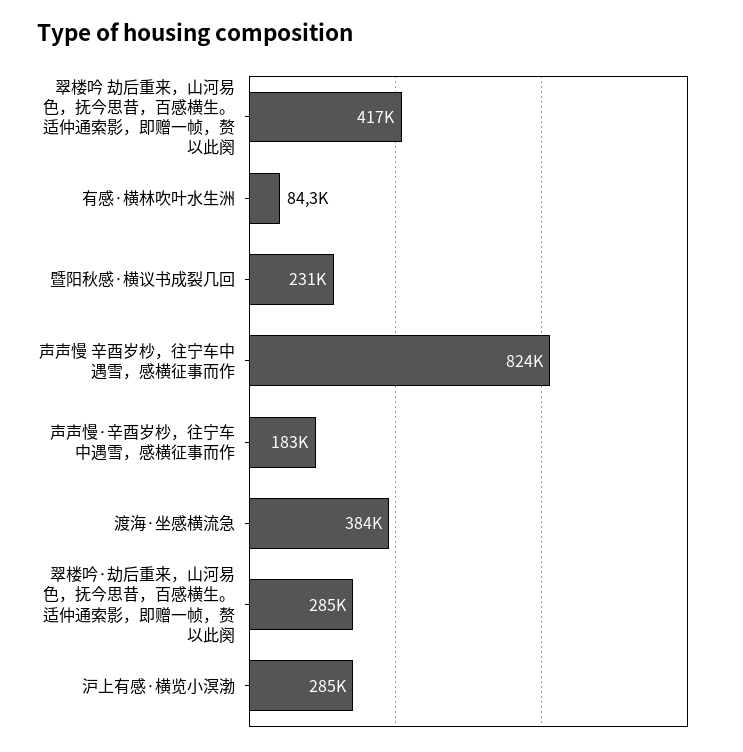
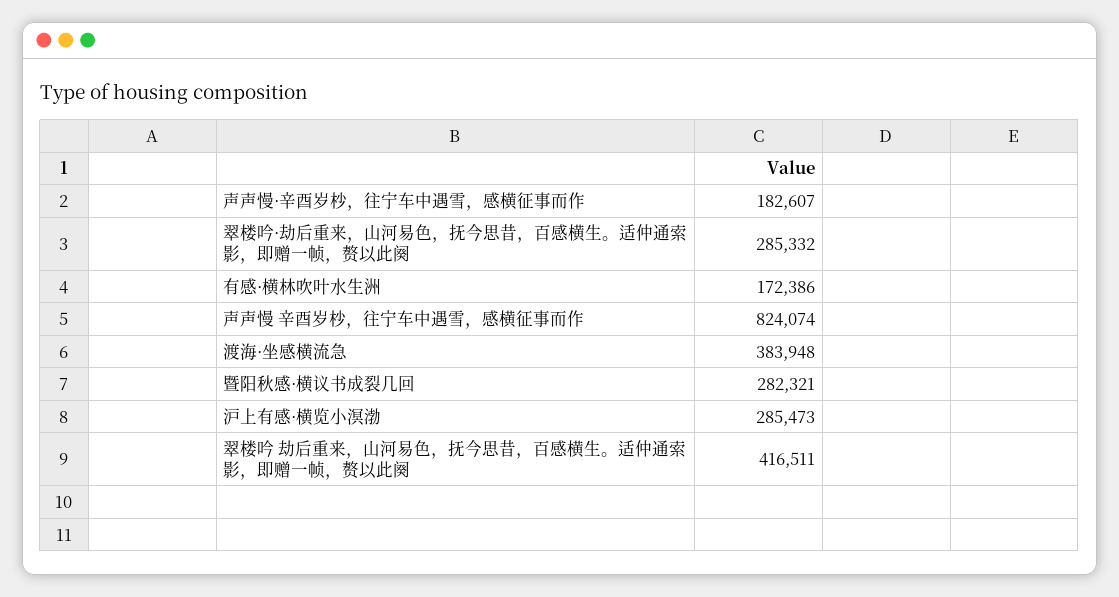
有感·横林吹叶水生洲: 84300 -> 172386
暨阳秋感·横议书成裂几回: 231000 -> 282321

